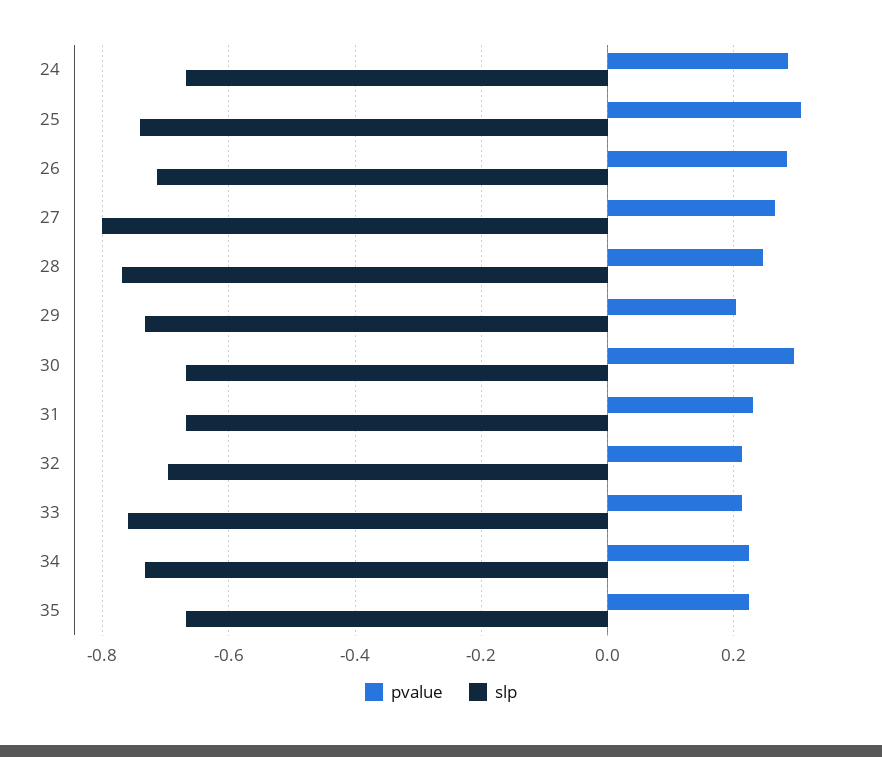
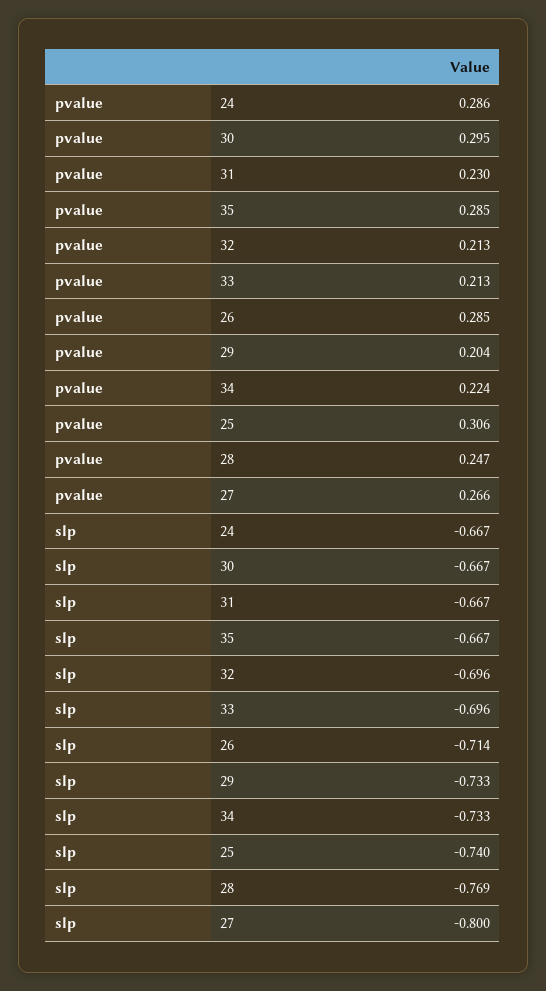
slp, 33: -0.76 -> -0.696
pvalue, 35: 0.22 -> 0.285

